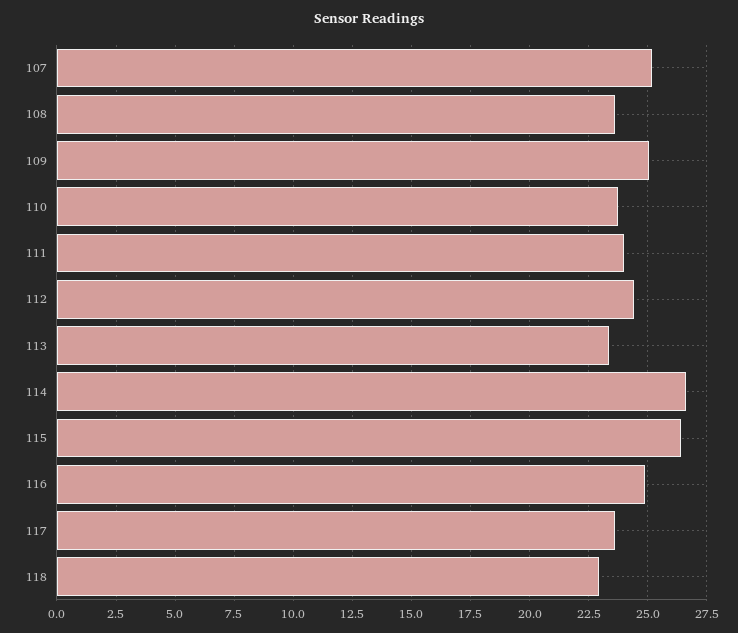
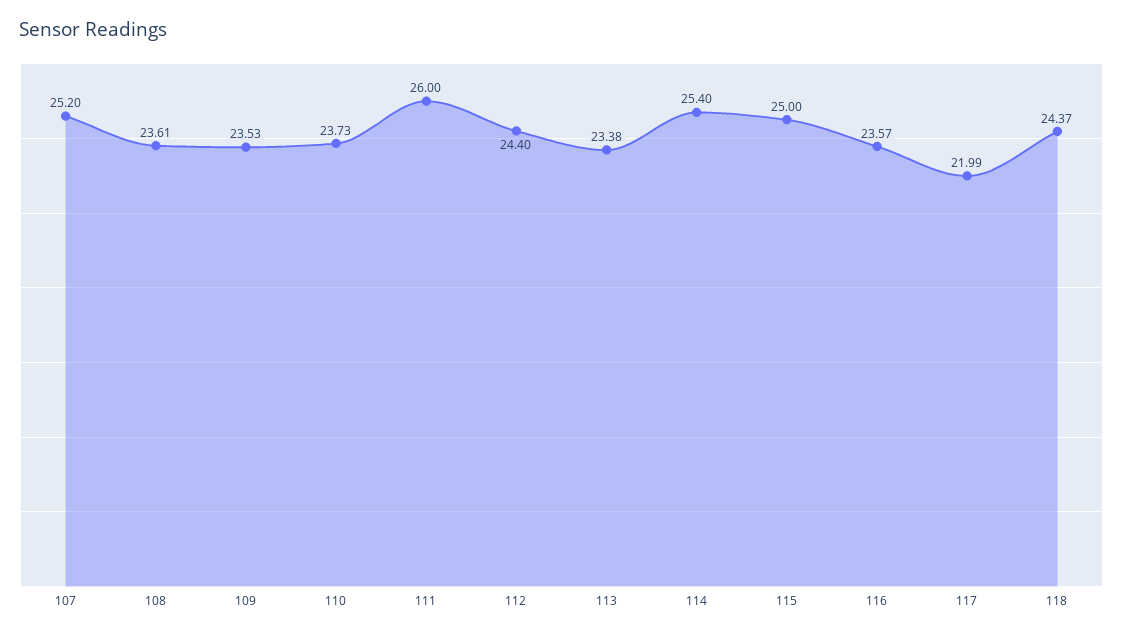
109: 25 -> 23.53
111: 24 -> 26
114: 26.5 -> 25.4
115: 26.5 -> 25
116: 25 -> 23.57
117: 23.5 -> 21.99
118: 23 -> 24.37

